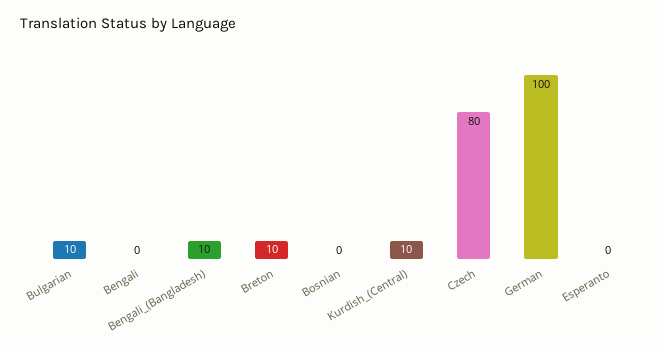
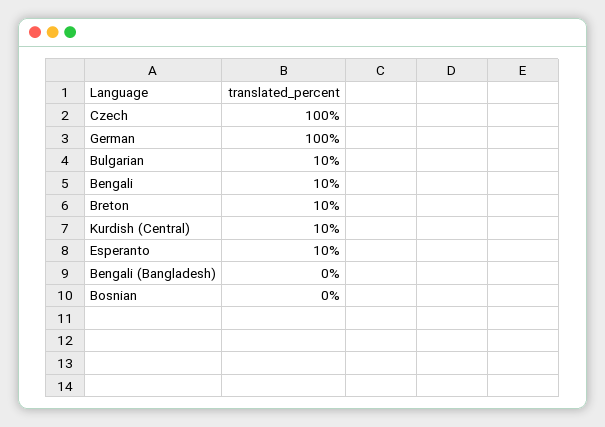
Bengali: 0 -> 10
Bengali_(Bangladesh): 10 -> 0
Czech: 80 -> 100
Esperanto: 0 -> 10

